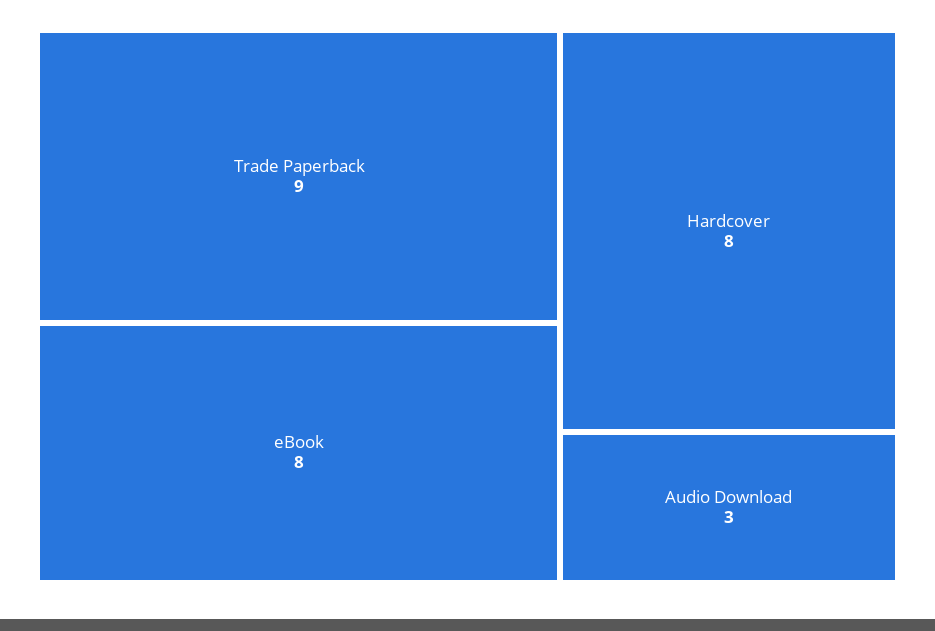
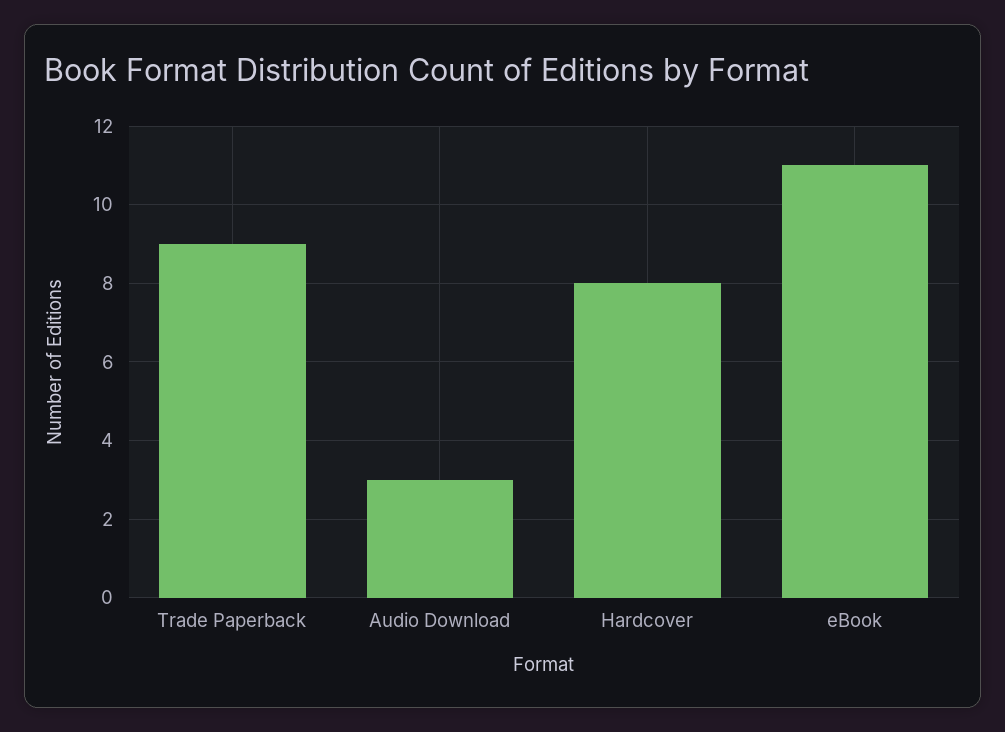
eBook: 8 -> 11

